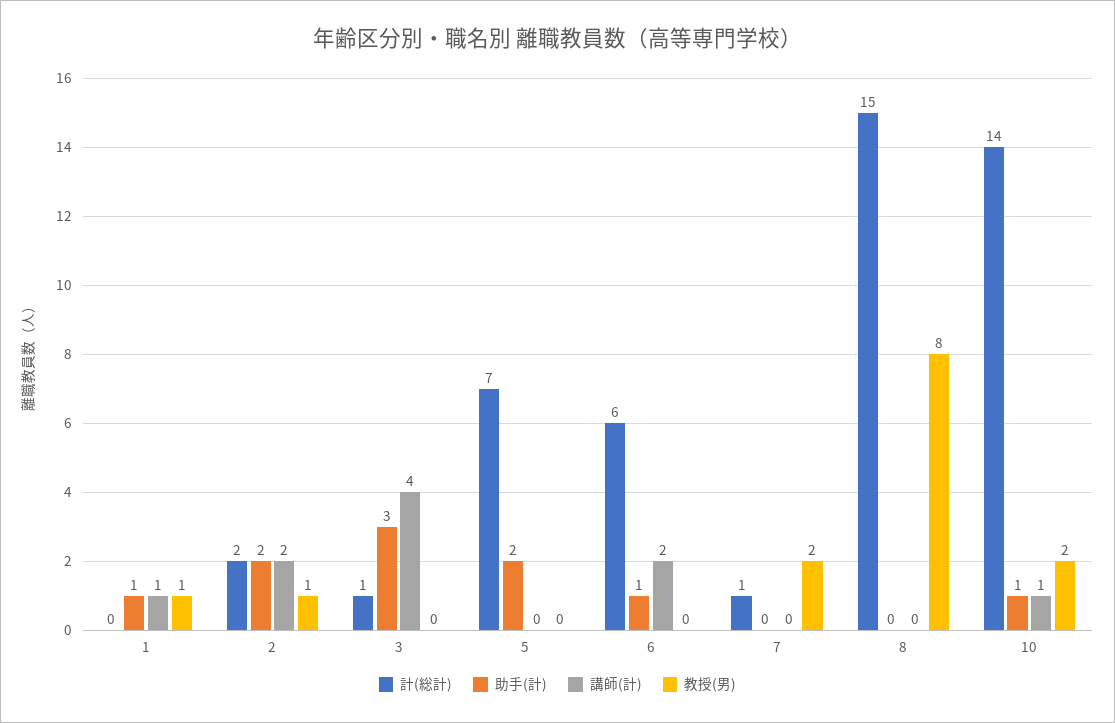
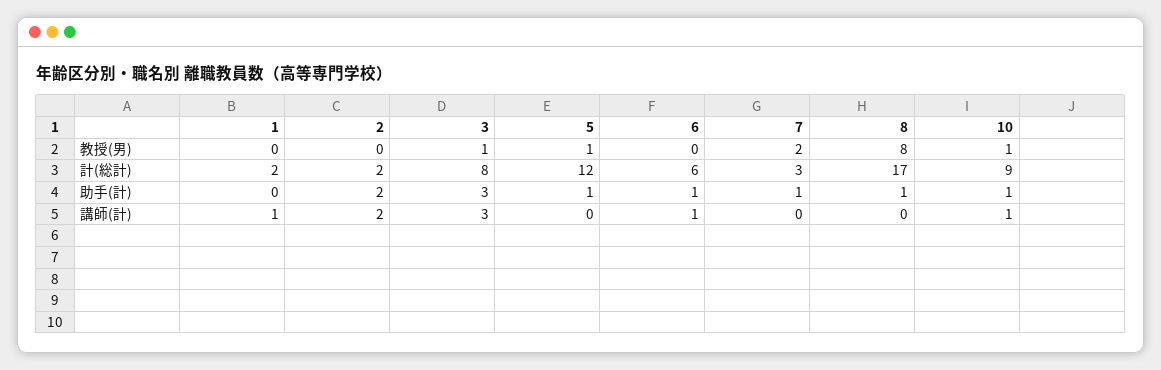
計(総計), 1: 0 -> 2
助手(計), 1: 1 -> 0
教授(男), 1: 1 -> 0
教授(男), 2: 1 -> 0
計(総計), 3: 1 -> 8
講師(計), 3: 4 -> 3
教授(男), 3: 0 -> 1
計(総計), 5: 7 -> 12
助手(計), 5: 2 -> 1
教授(男), 5: 0 -> 1
講師(計), 6: 2 -> 1
計(総計), 7: 1 -> 3
助手(計), 7: 0 -> 1
計(総計), 8: 15 -> 17
助手(計), 8: 0 -> 1
計(総計), 10: 14 -> 9
教授(男), 10: 2 -> 1

